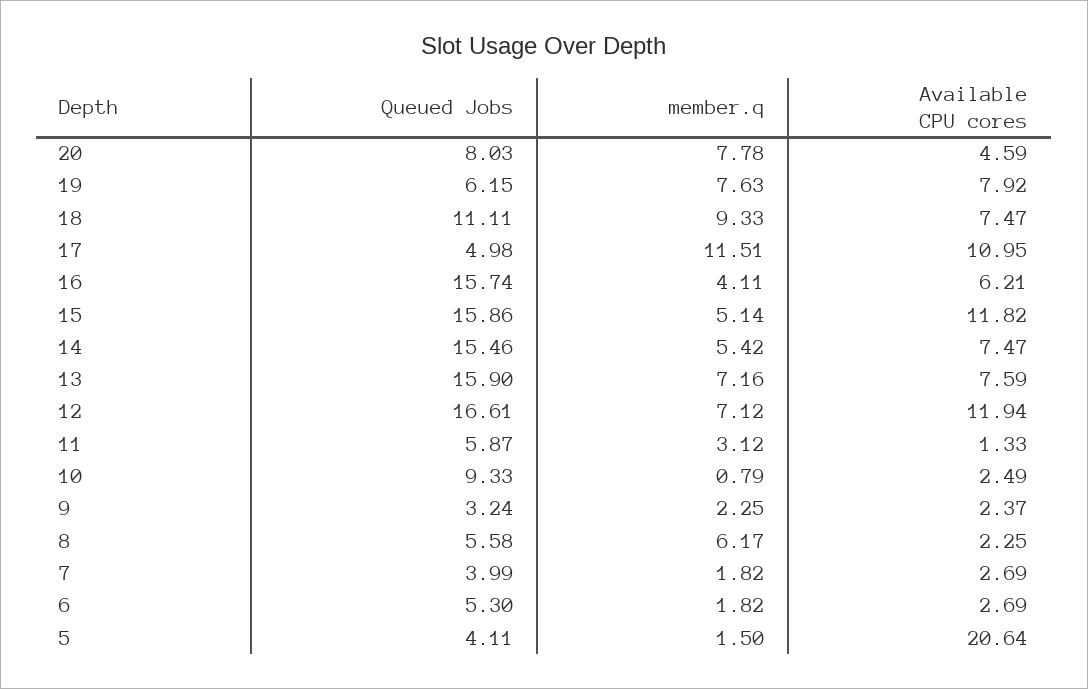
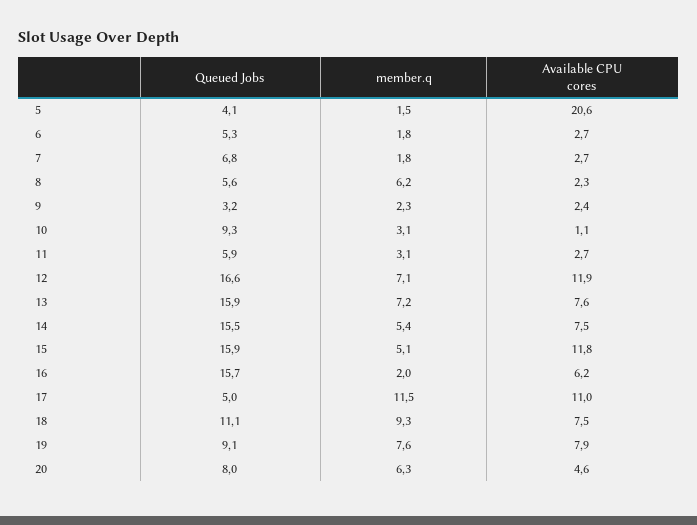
member.q, 20: 7.78 -> 6.3
Queued Jobs, 19: 6.15 -> 9.1
member.q, 16: 4.11 -> 2
Available CPU cores, 11: 1.33 -> 2.7
member.q, 10: 0.79 -> 3.1
Available CPU cores, 10: 2.49 -> 1.1
Queued Jobs, 7: 3.99 -> 6.8

